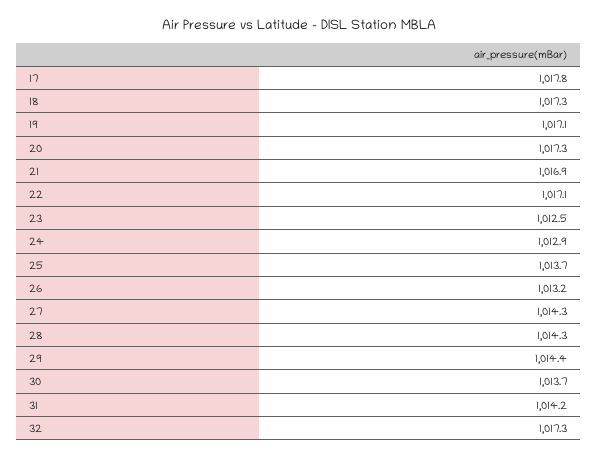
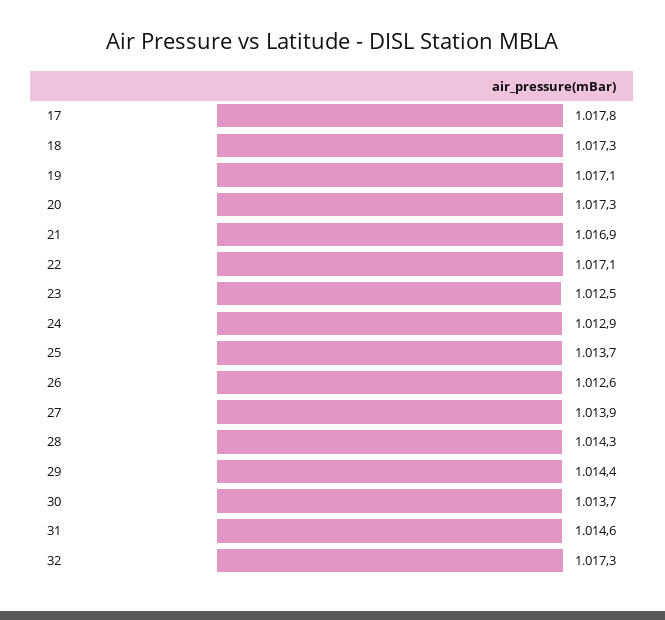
26: 1013.2 -> 1012.6
27: 1014.3 -> 1013.9
31: 1014.2 -> 1014.6

